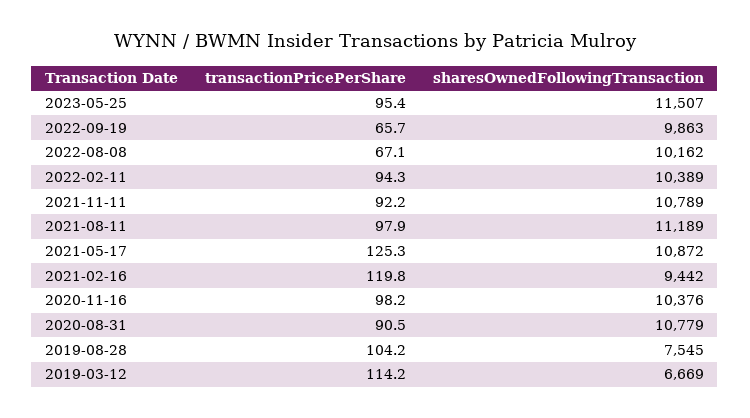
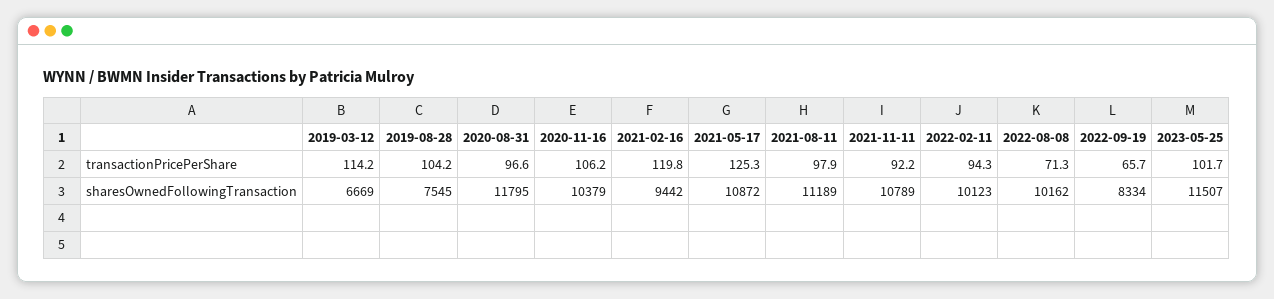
transactionPricePerShare, 2023-05-25: 95.4 -> 101.7
sharesOwnedFollowingTransaction, 2022-09-19: 9863 -> 8334
transactionPricePerShare, 2022-08-08: 67.1 -> 71.3
sharesOwnedFollowingTransaction, 2022-02-11: 10389 -> 10123
transactionPricePerShare, 2020-11-16: 98.2 -> 106.2
sharesOwnedFollowingTransaction, 2020-11-16: 10376 -> 10379
transactionPricePerShare, 2020-08-31: 90.5 -> 96.6
sharesOwnedFollowingTransaction, 2020-08-31: 10779 -> 11795

